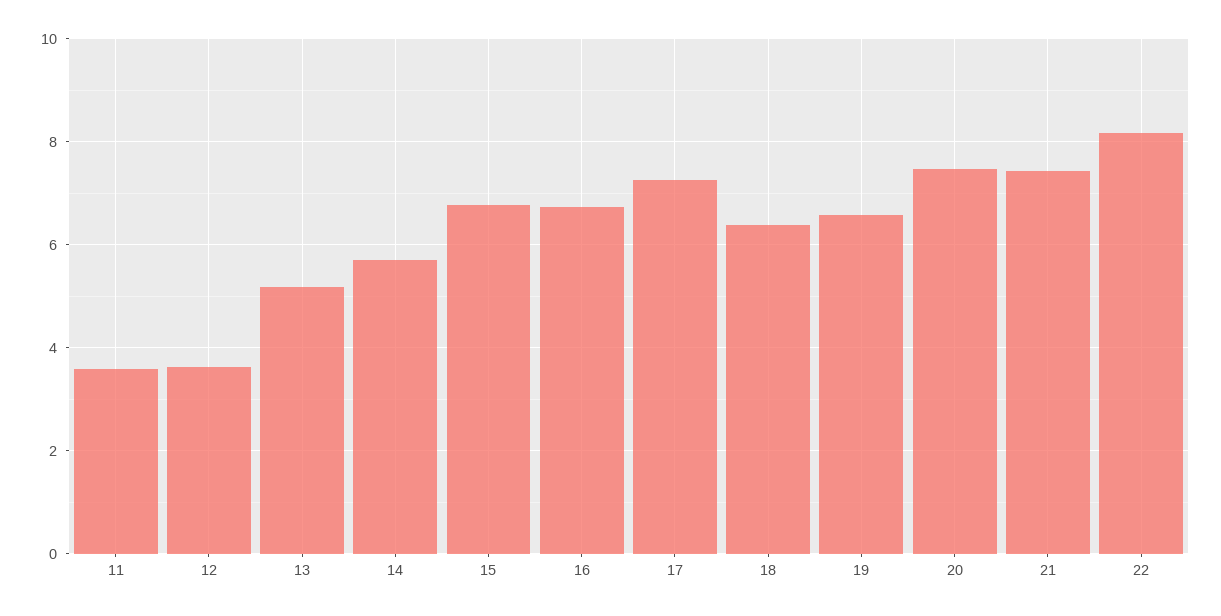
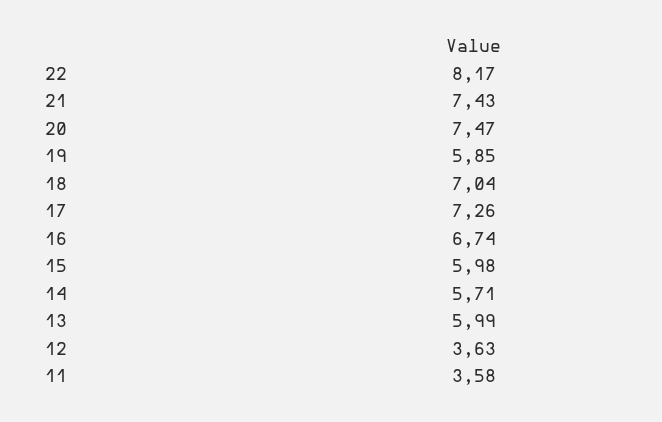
13: 5.2 -> 5.99
15: 6.8 -> 5.98
18: 6.4 -> 7.04
19: 6.6 -> 5.85

